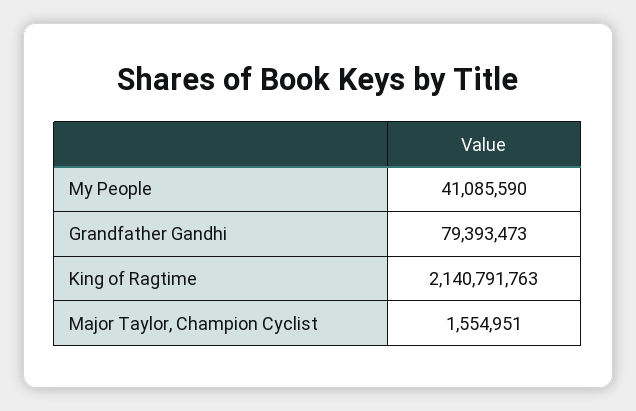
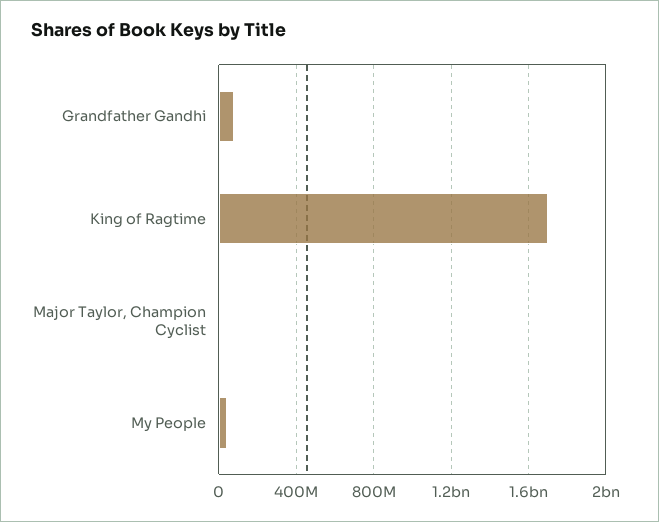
King of Ragtime: 2140791763 -> 1700000000

